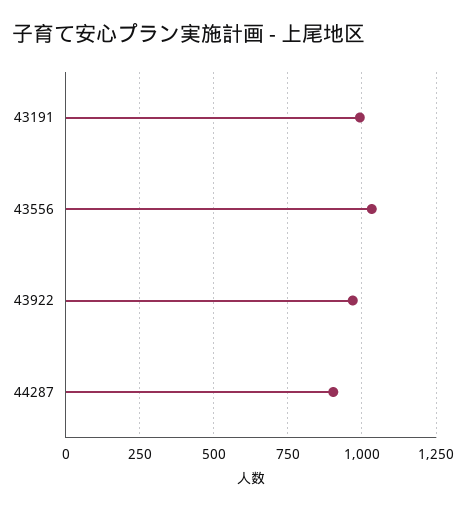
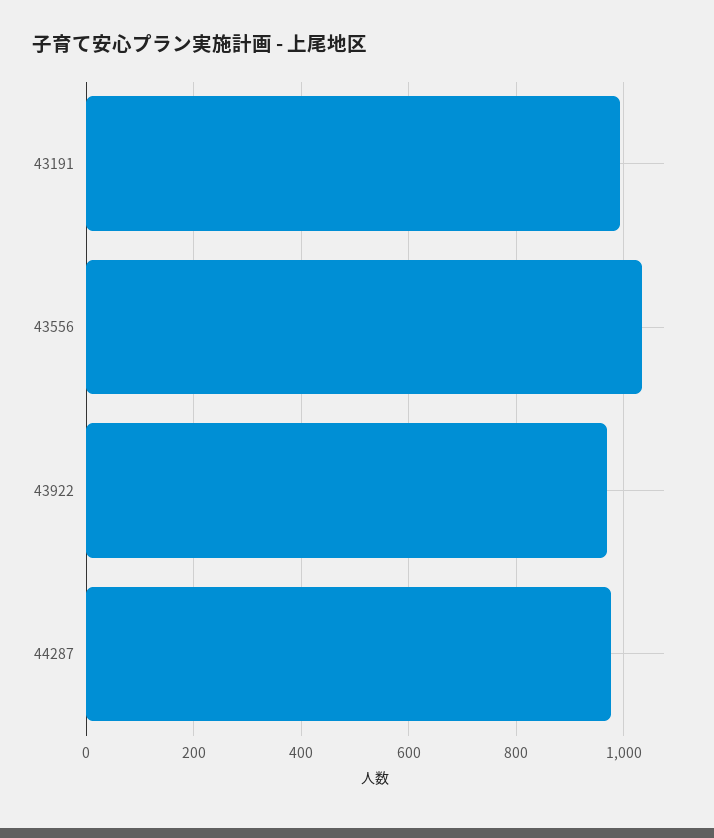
44287: 900 -> 980

